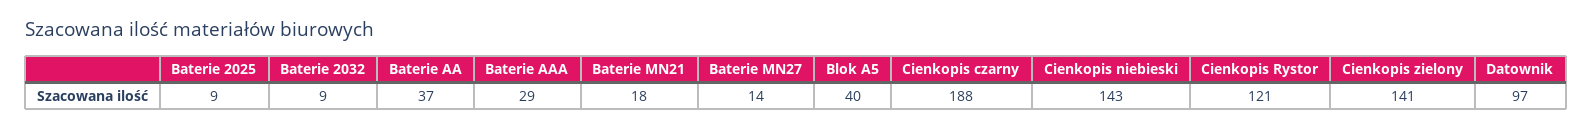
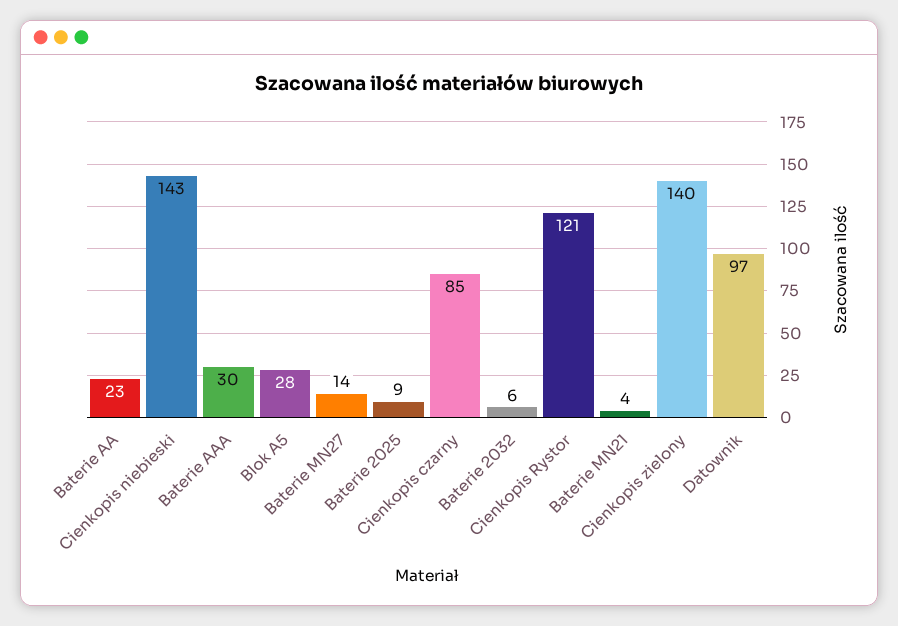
Baterie 2032: 9 -> 6
Baterie AA: 37 -> 23
Baterie AAA: 29 -> 30
Baterie MN21: 18 -> 4
Blok A5: 40 -> 28
Cienkopis czarny: 188 -> 85
Cienkopis zielony: 141 -> 140

